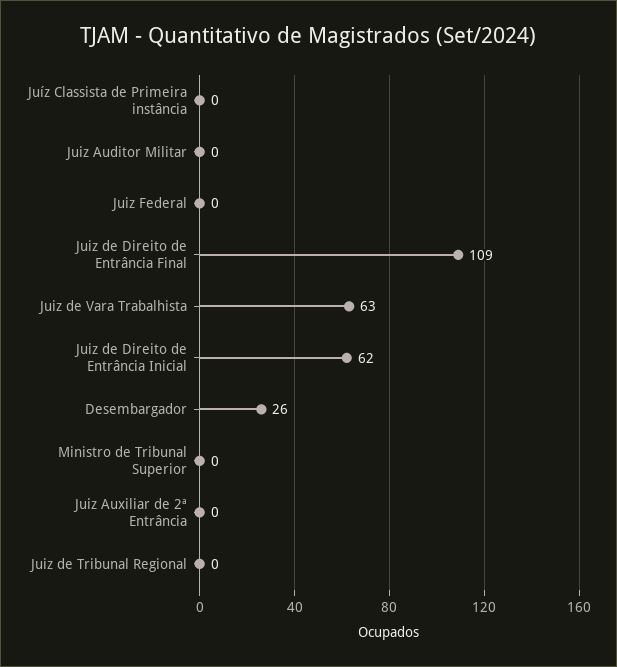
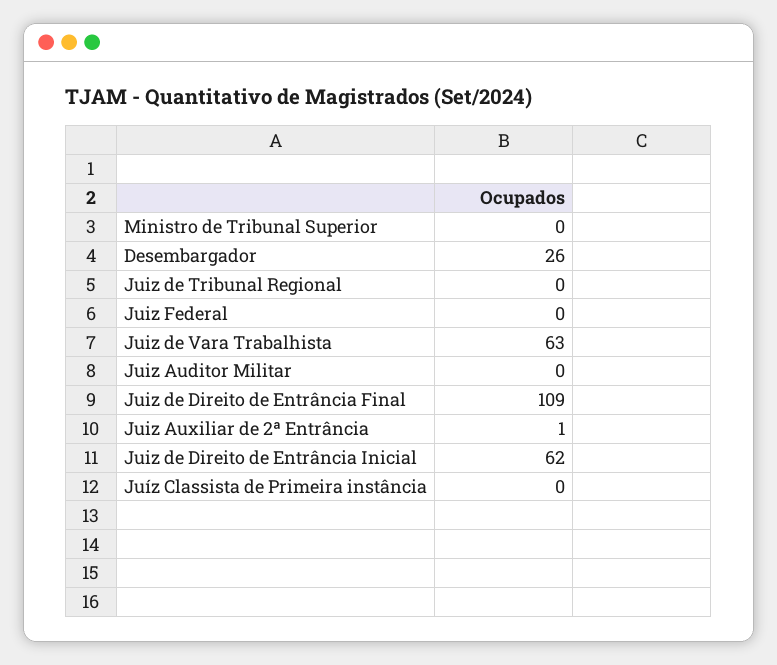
Juiz Auxiliar de 2ª Entrância: 0 -> 1

